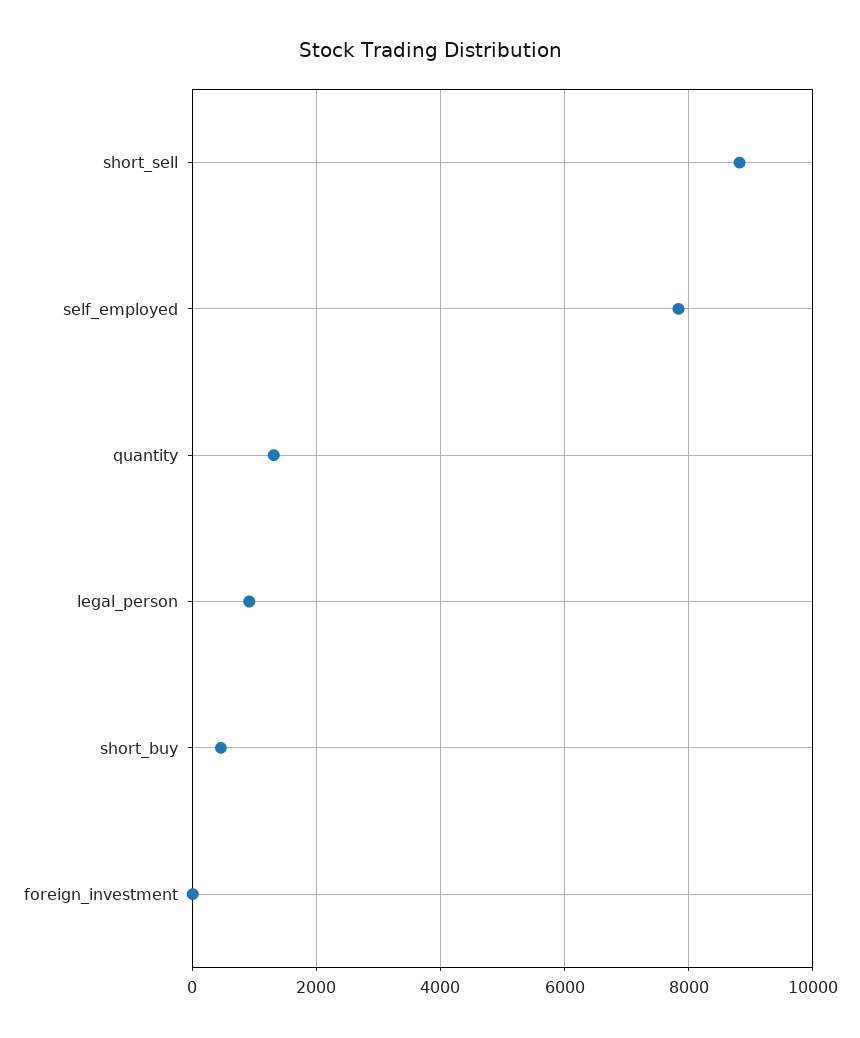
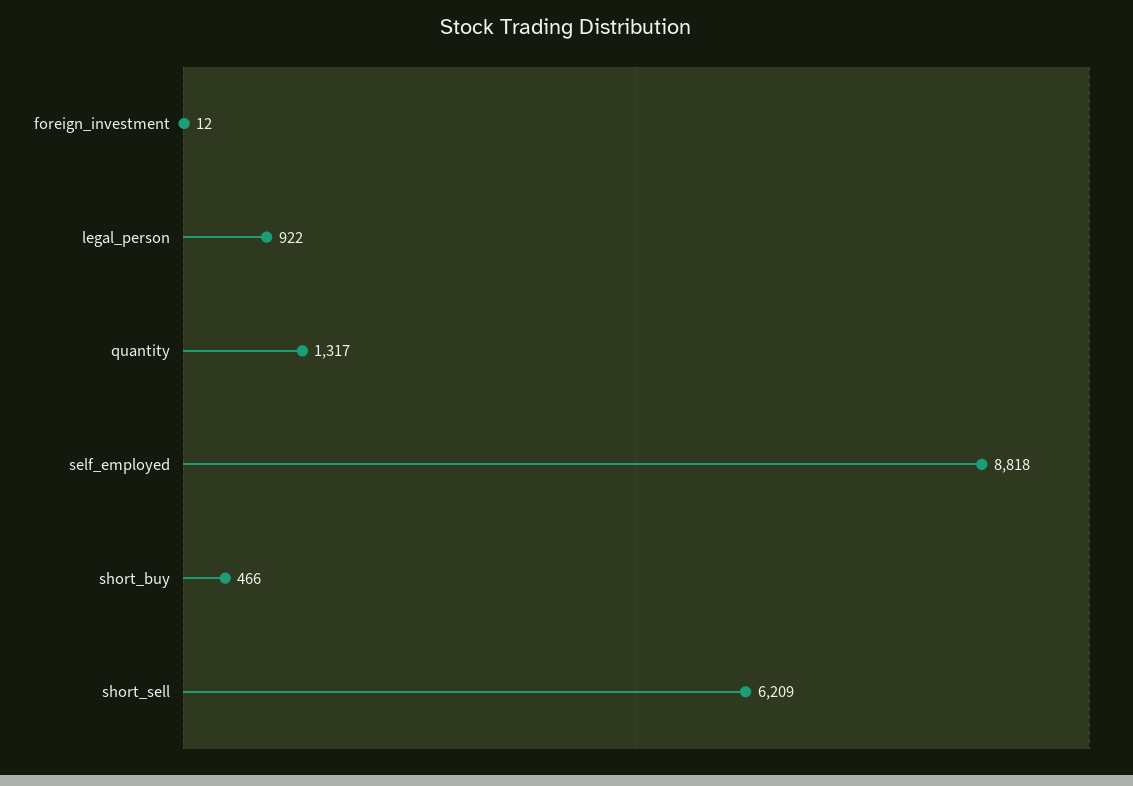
short_sell: 8800 -> 6209
self_employed: 7800 -> 8818

